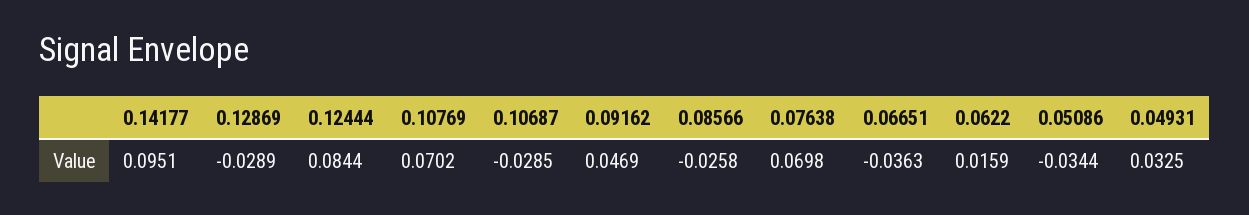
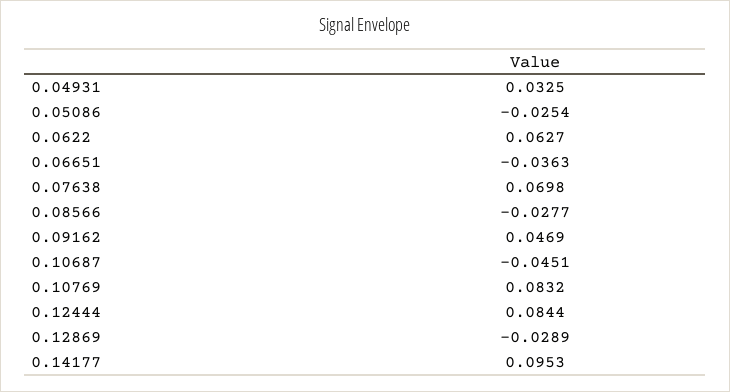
0.14177: 0.0951 -> 0.0953
0.10769: 0.0702 -> 0.0832
0.10687: -0.0285 -> -0.0451
0.08566: -0.0258 -> -0.0277
0.0622: 0.0159 -> 0.0627
0.05086: -0.0344 -> -0.0254

